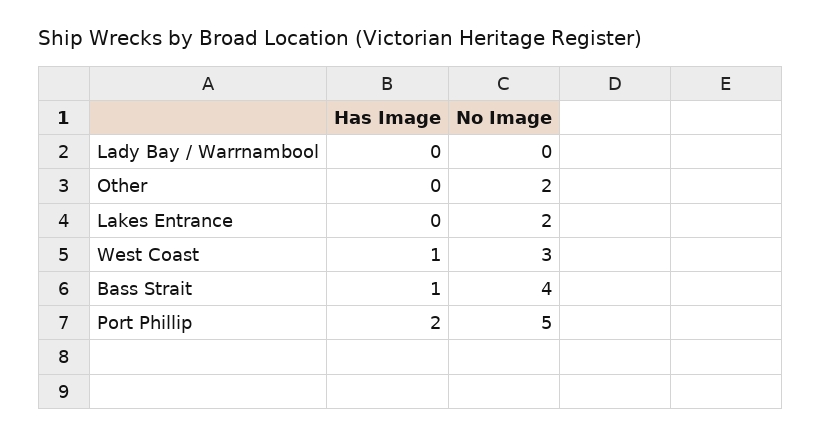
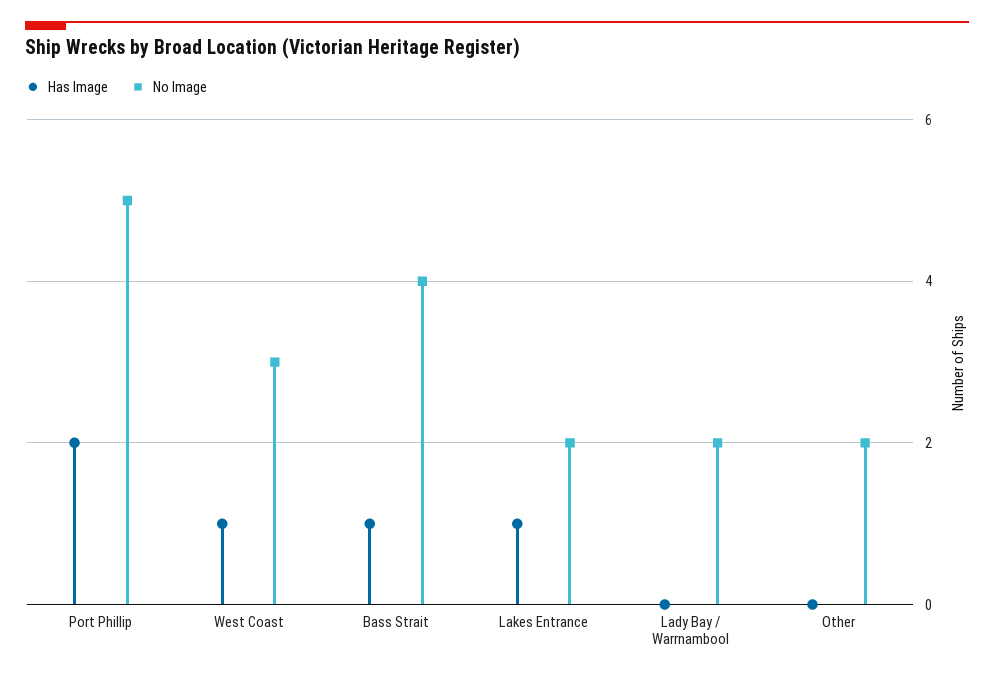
No Image, Lady Bay / Warrnambool: 0 -> 2
Has Image, Lakes Entrance: 0 -> 1

